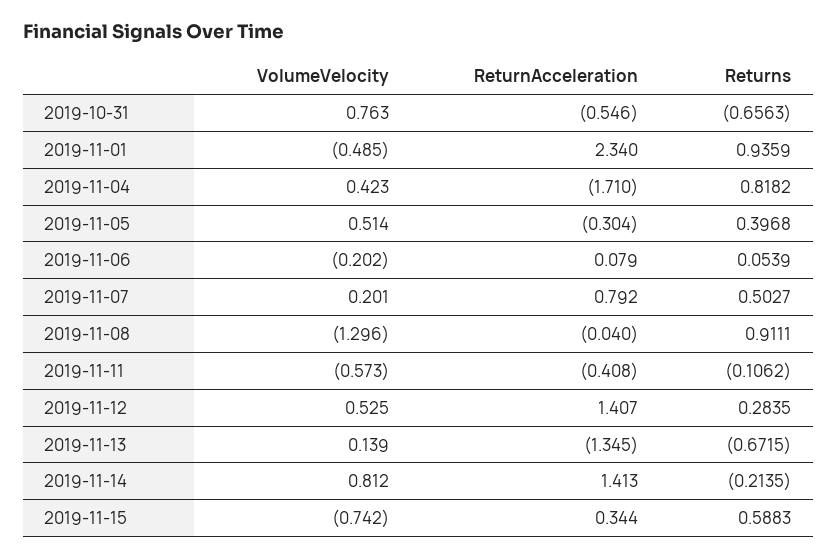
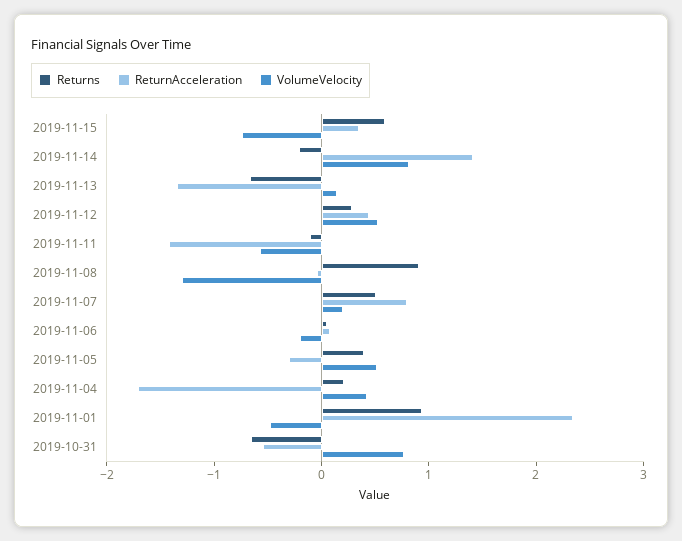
Returns, 2019-11-04: 0.8182 -> 0.2
ReturnAcceleration, 2019-11-11: -0.408 -> -1.4
ReturnAcceleration, 2019-11-12: 1.407 -> 0.4

